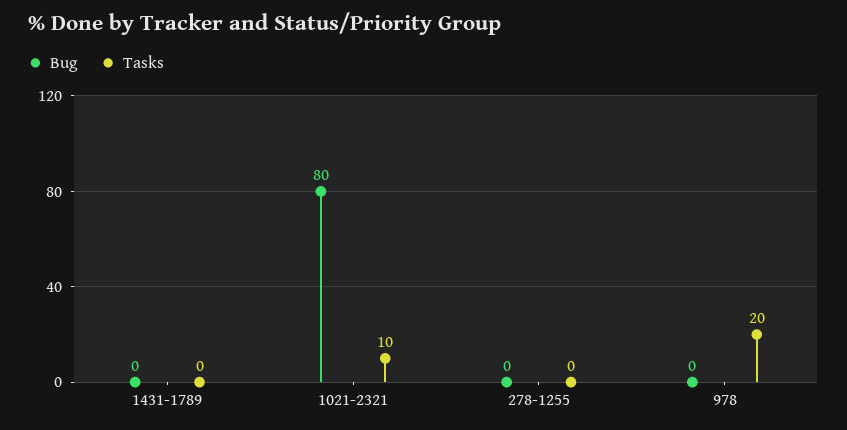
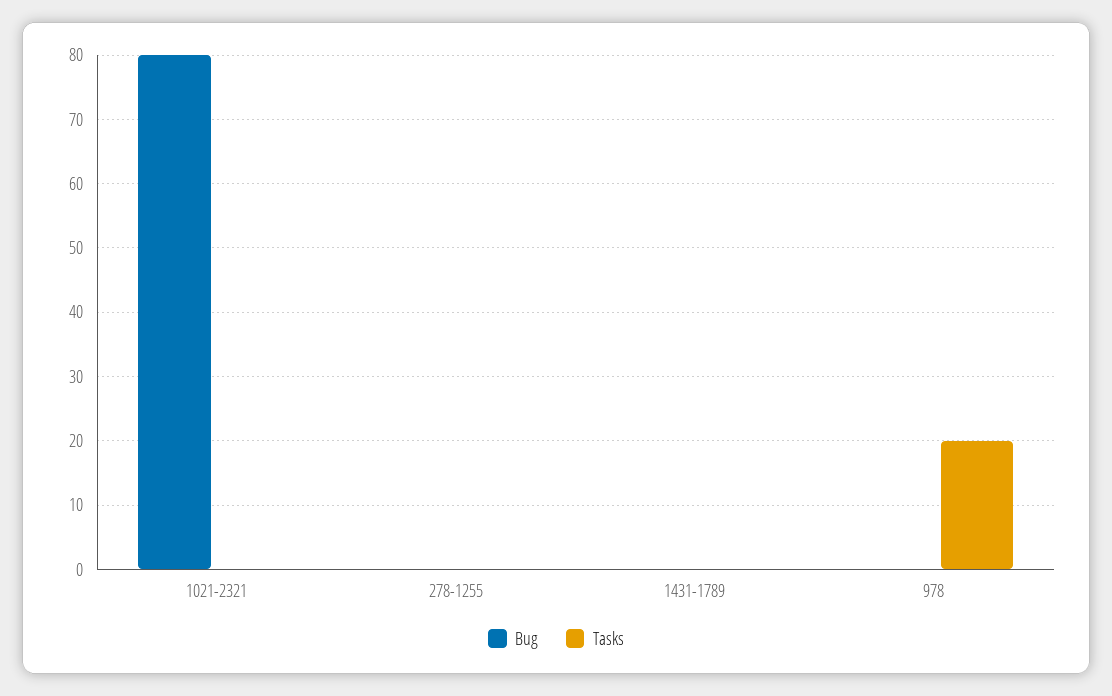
Tasks, 1021-2321: 10 -> 0

